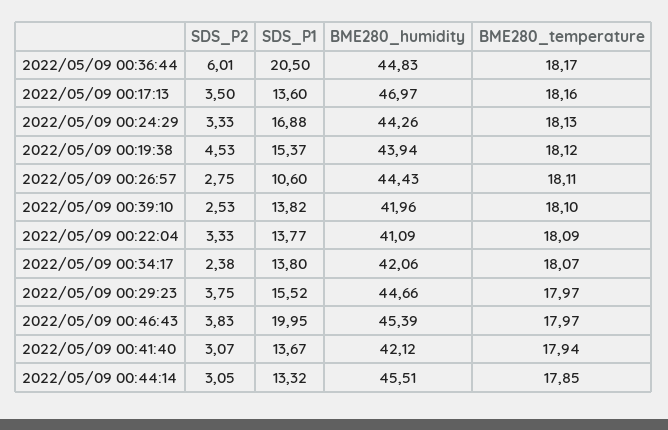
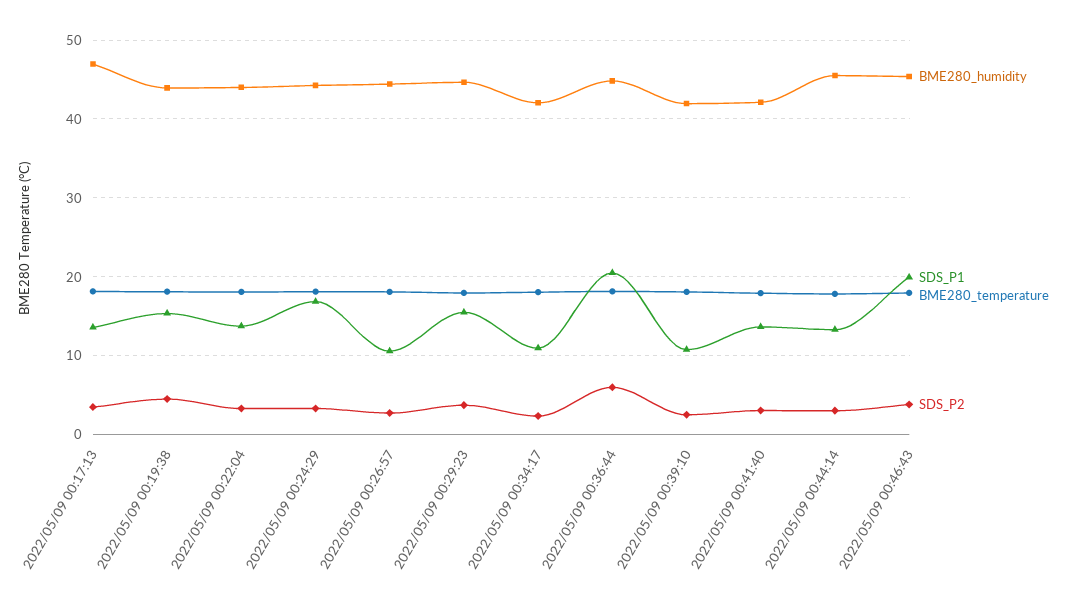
SDS_P1, 2022/05/09 00:39:10: 13.82 -> 11
BME280_humidity, 2022/05/09 00:22:04: 41.09 -> 44
SDS_P1, 2022/05/09 00:34:17: 13.8 -> 11

